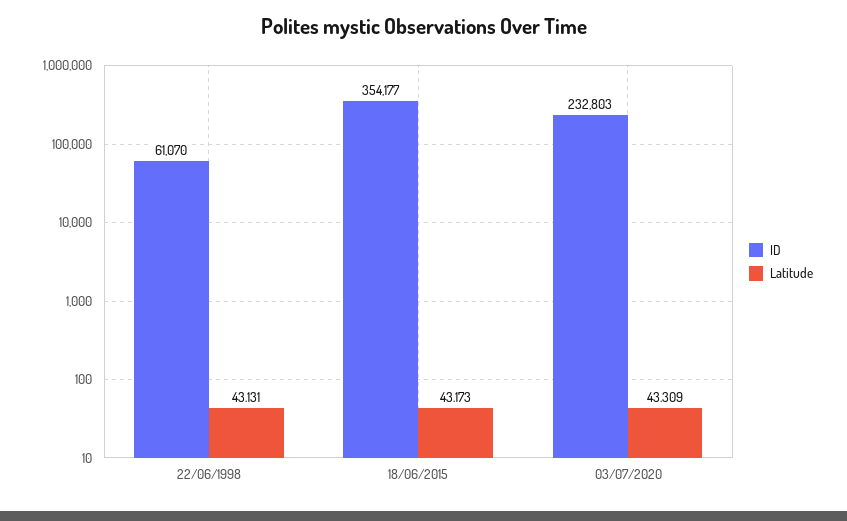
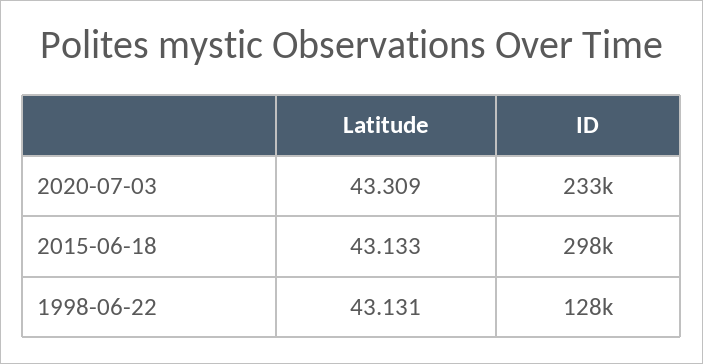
ID, 22/06/1998: 61070 -> 128000
ID, 18/06/2015: 354177 -> 298000
Latitude, 18/06/2015: 43.173 -> 43.133

